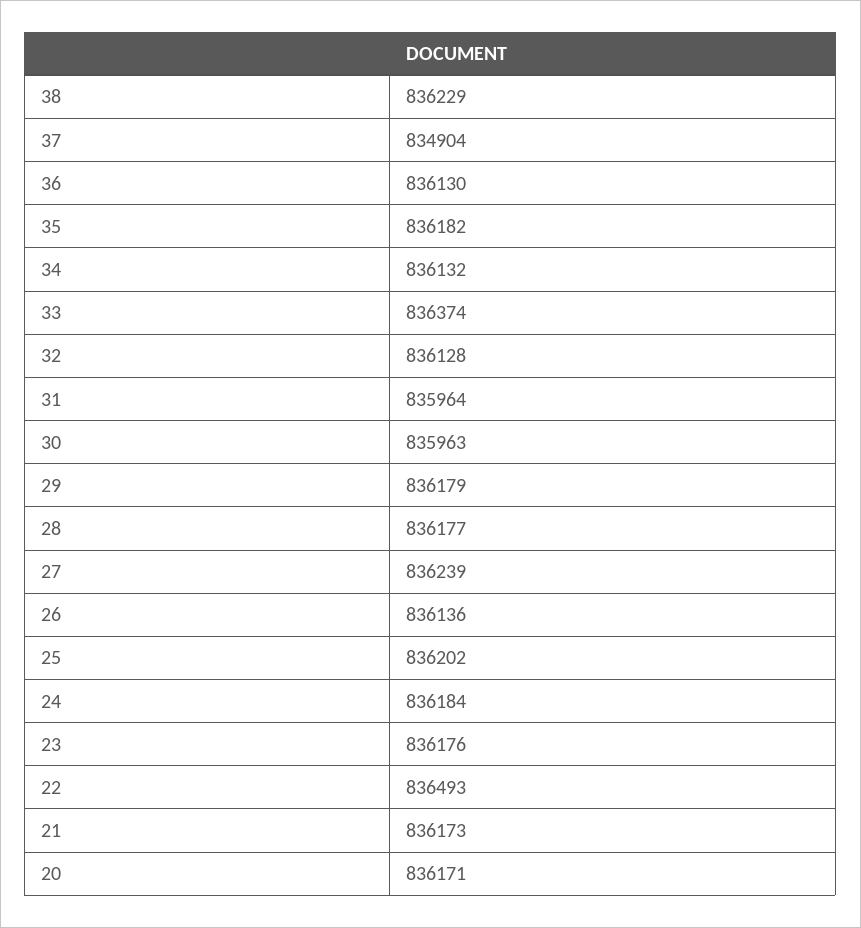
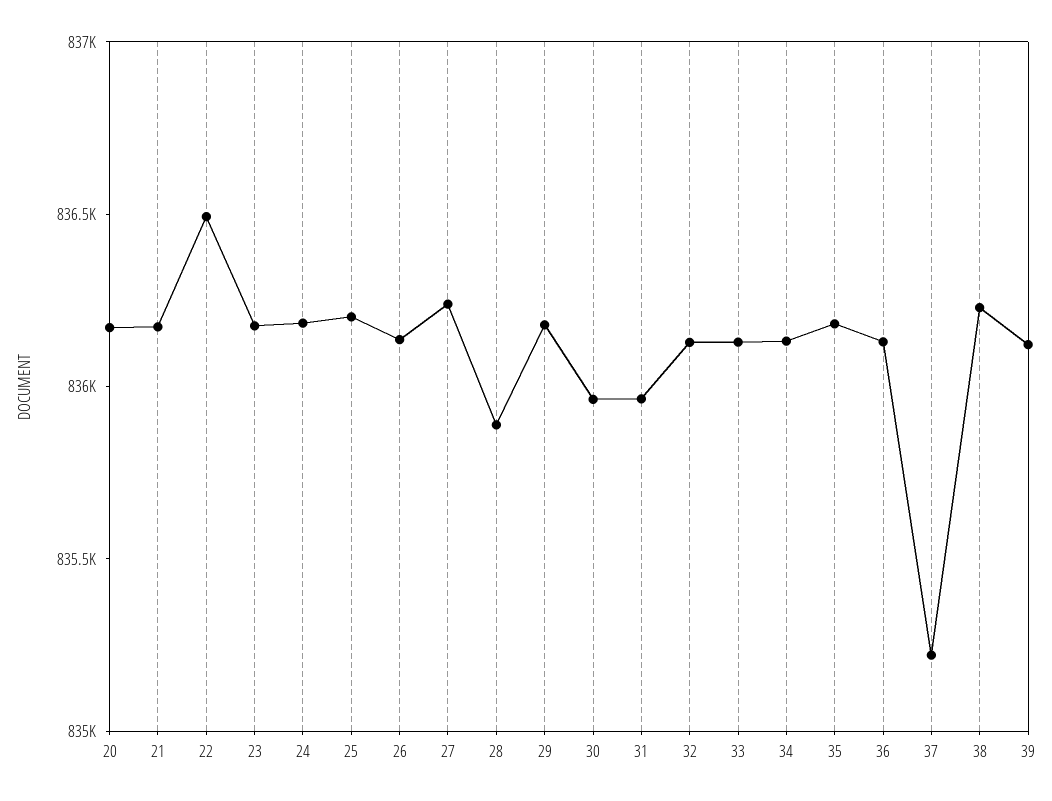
37: 834904 -> 835200
33: 836374 -> 836100
28: 836177 -> 835900
39: none -> 836100

